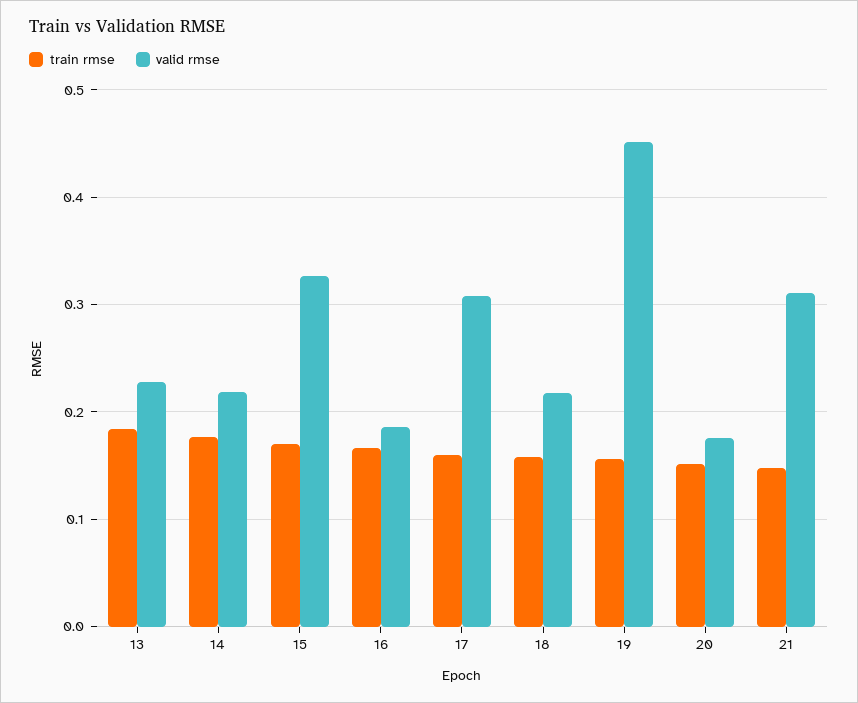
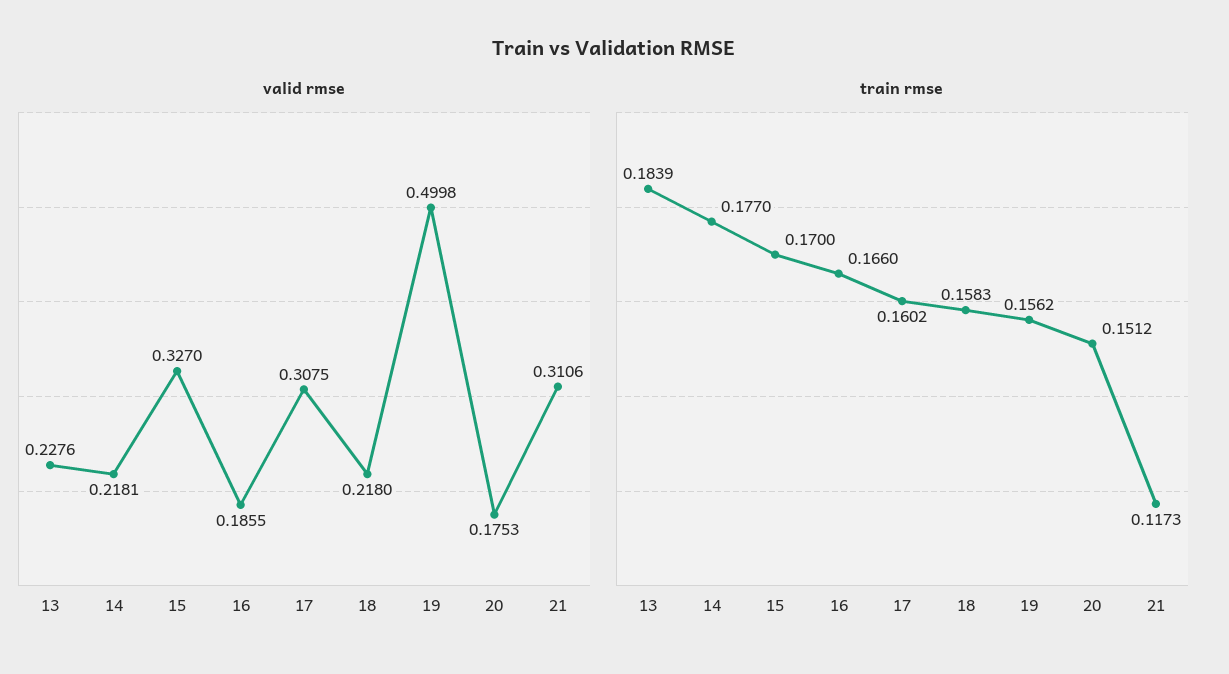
valid rmse, 19: 0.45 -> 0.4998
train rmse, 21: 0.15 -> 0.1173

